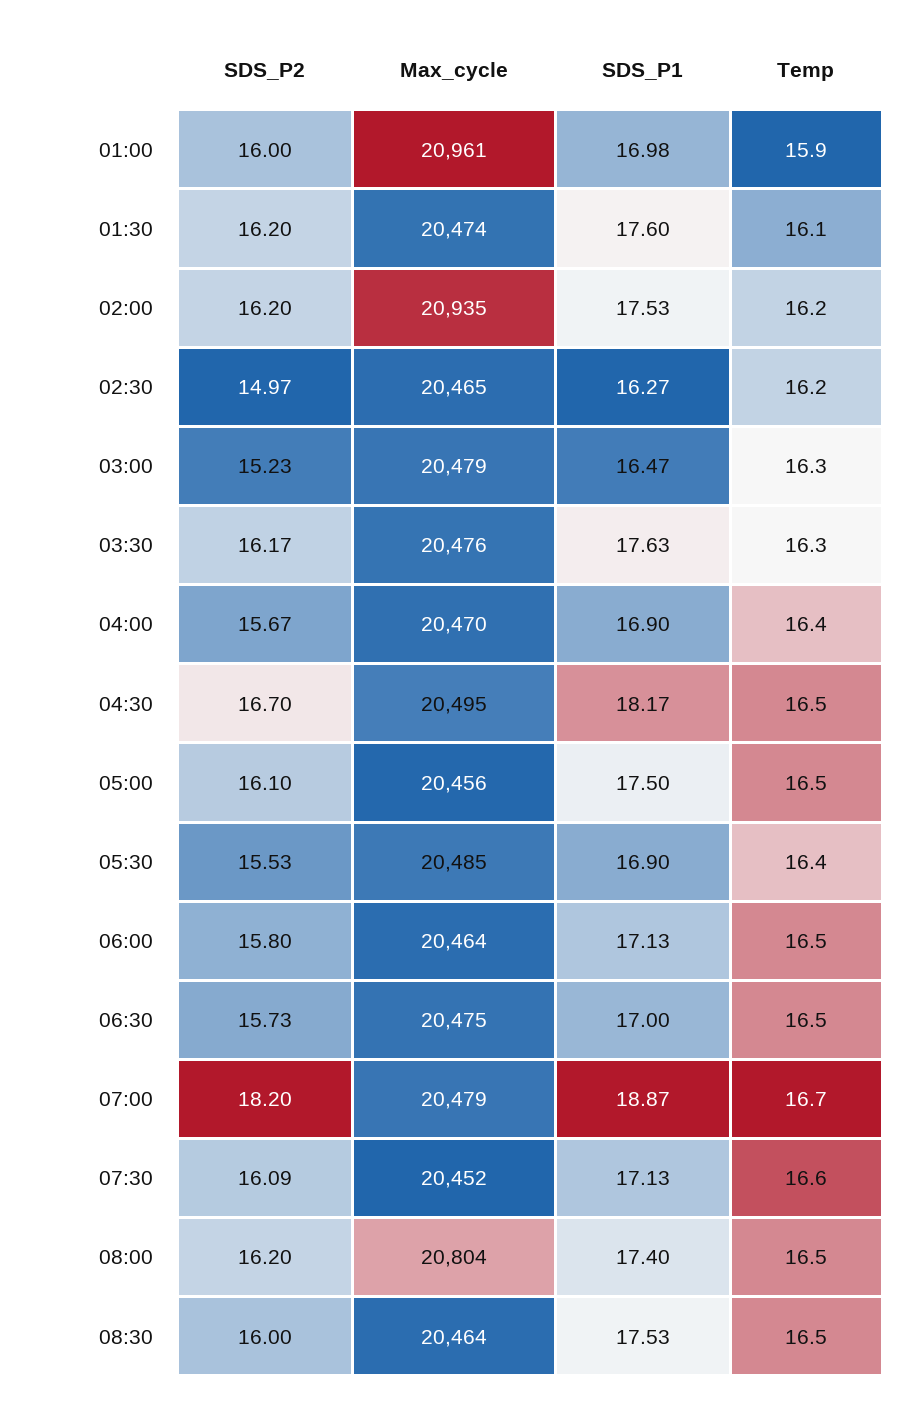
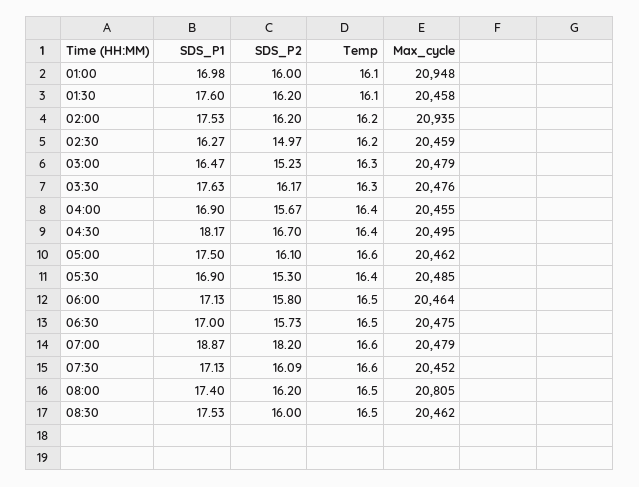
Max_cycle, 01:00: 20961 -> 20948
Temp, 01:00: 15.9 -> 16.1
Max_cycle, 01:30: 20474 -> 20458
Max_cycle, 02:30: 20465 -> 20459
Max_cycle, 04:00: 20470 -> 20455
Temp, 04:30: 16.5 -> 16.4
Max_cycle, 05:00: 20456 -> 20462
Temp, 05:00: 16.5 -> 16.6
SDS_P2, 05:30: 15.53 -> 15.3
Temp, 07:00: 16.7 -> 16.6
Max_cycle, 08:00: 20804 -> 20805
Max_cycle, 08:30: 20464 -> 20462

